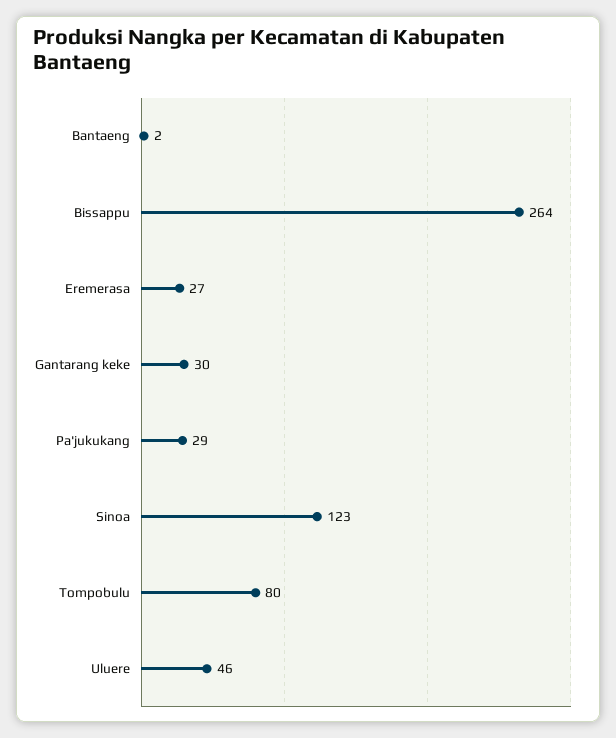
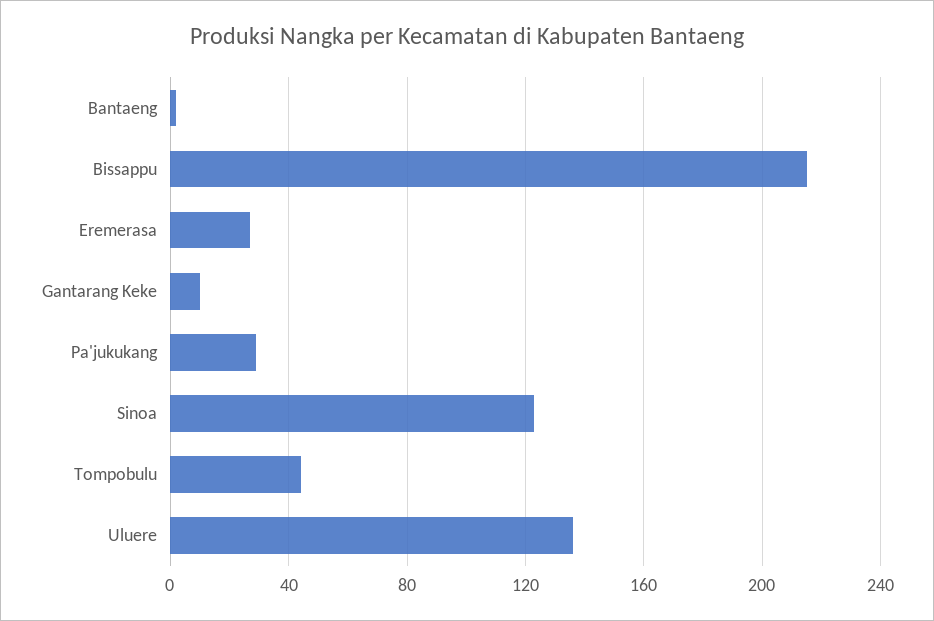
Bissappu: 264 -> 215
Gantarang keke: 30 -> 10
Tompobulu: 80 -> 45
Uluere: 46 -> 135

